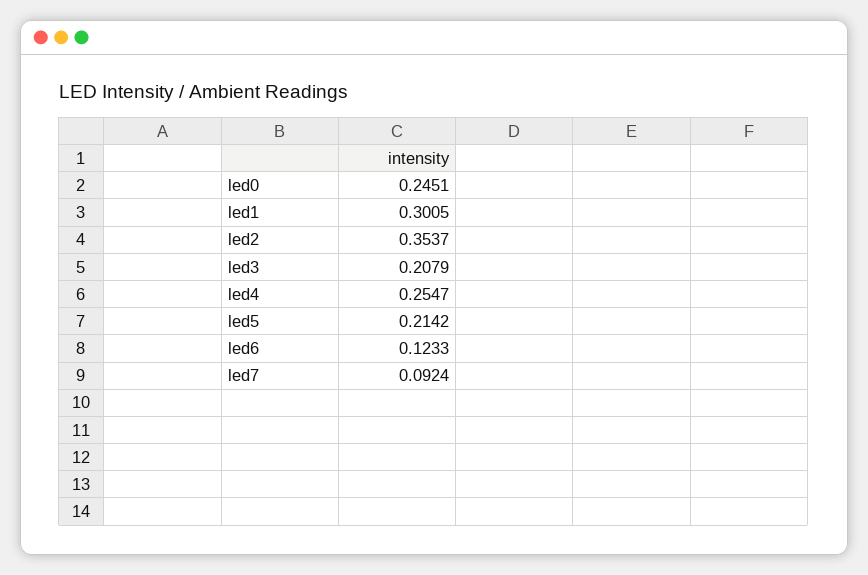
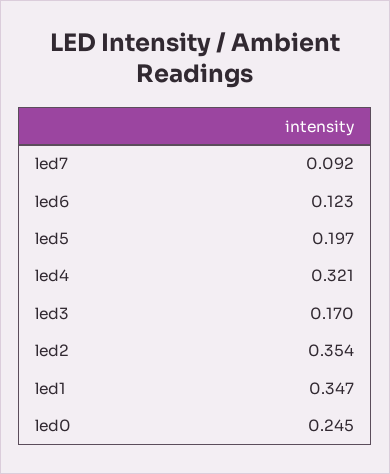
led1: 0.3005 -> 0.347
led3: 0.2079 -> 0.17
led4: 0.2547 -> 0.321
led5: 0.2142 -> 0.197

